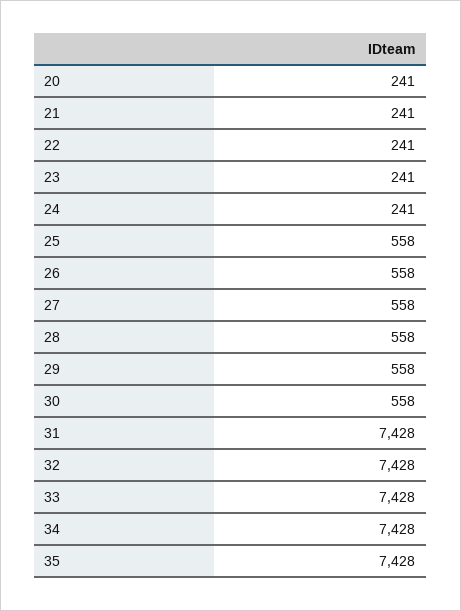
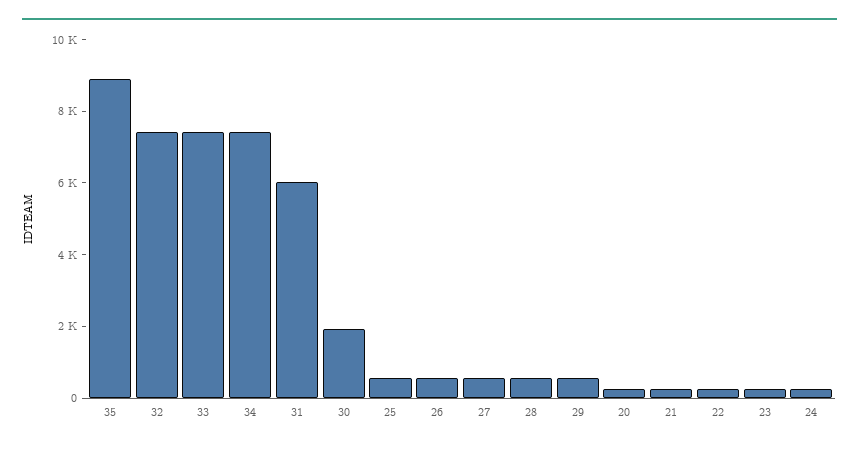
30: 558 -> 2000
31: 7428 -> 6000
35: 7428 -> 9000

